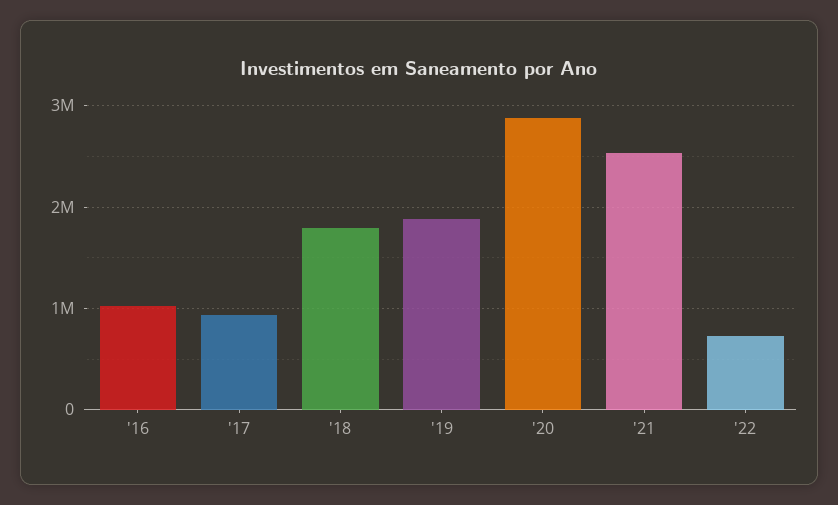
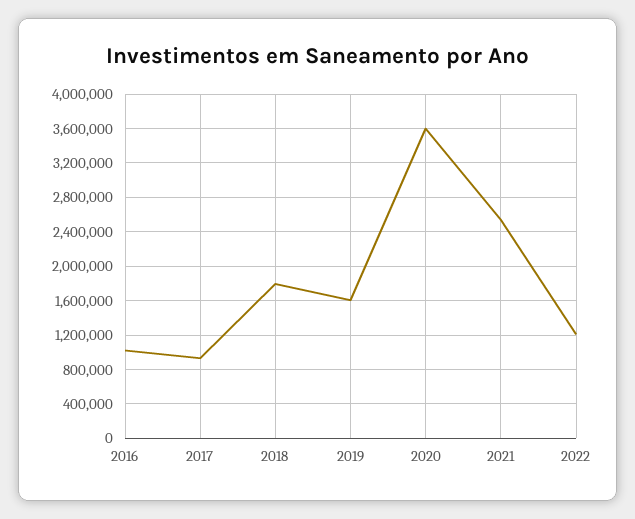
'19: 1900000 -> 1600000
'20: 2900000 -> 3600000
'22: 700000 -> 1200000

